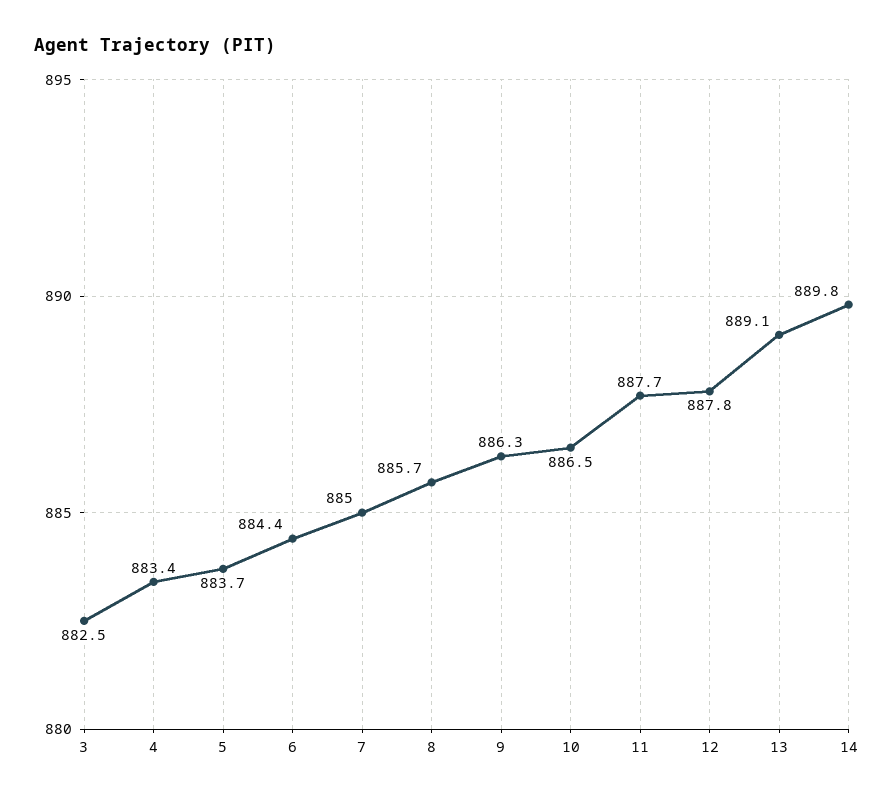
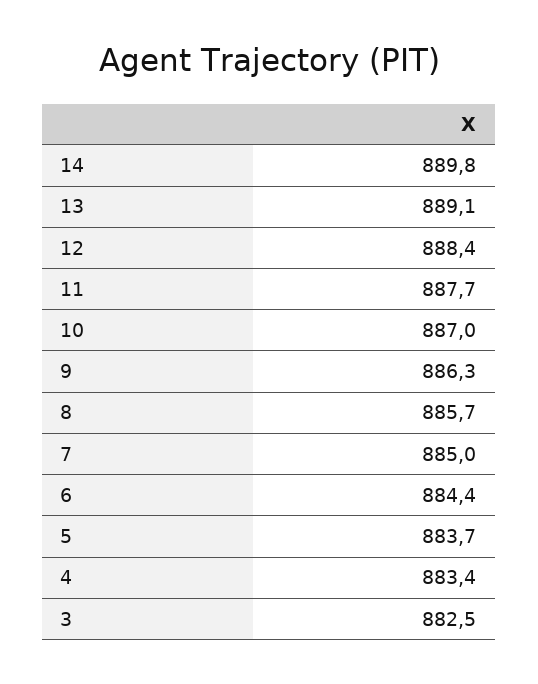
10: 886.5 -> 887
12: 887.8 -> 888.4

